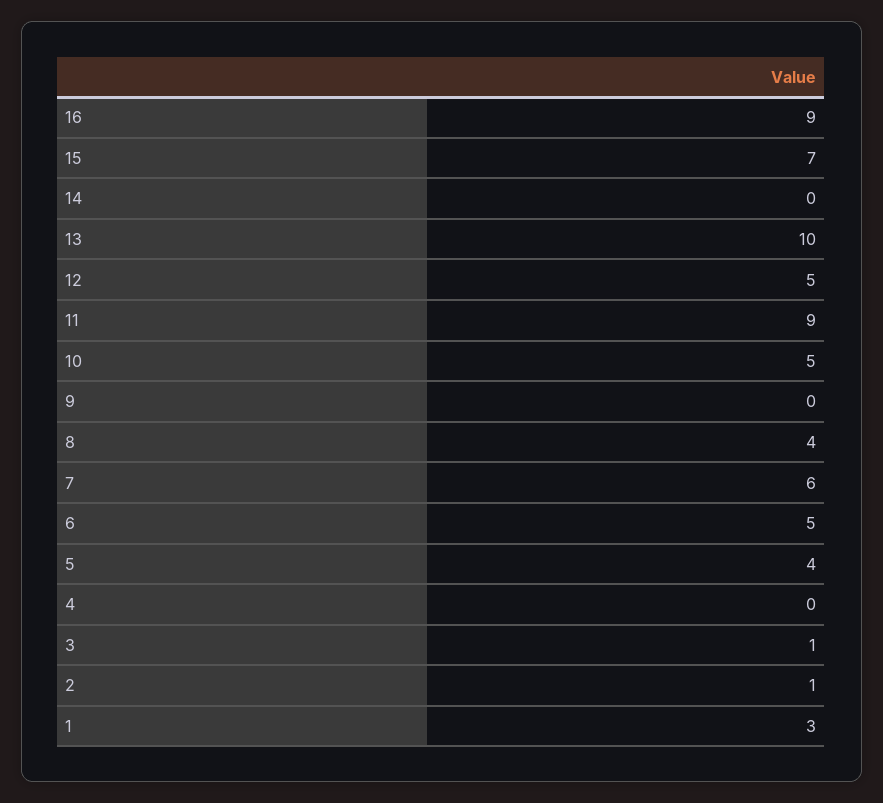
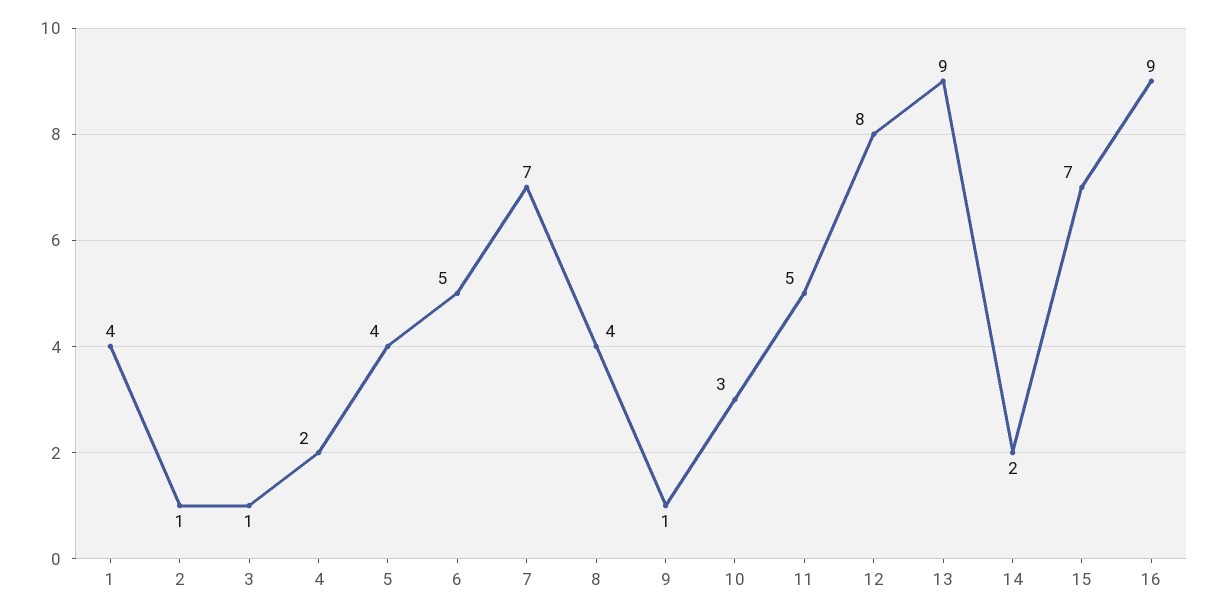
14: 0 -> 2
13: 10 -> 9
12: 5 -> 8
11: 9 -> 5
10: 5 -> 3
9: 0 -> 1
7: 6 -> 7
4: 0 -> 2
1: 3 -> 4

